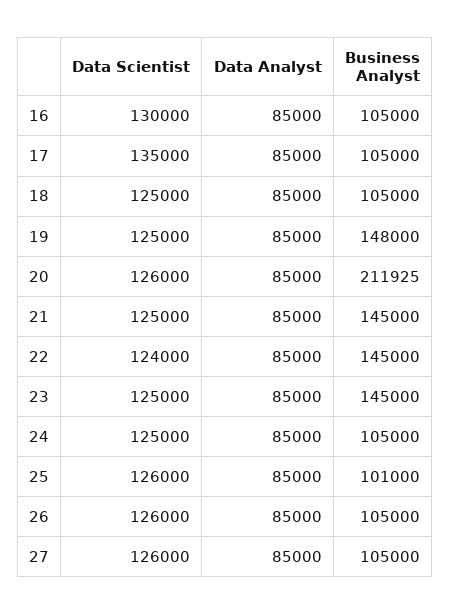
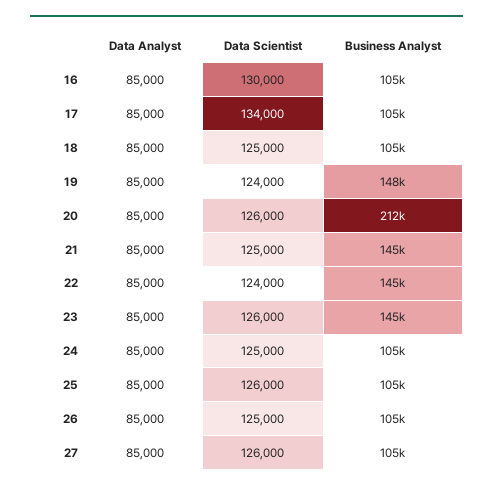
Data Scientist, 17: 135000 -> 134000
Data Scientist, 19: 125000 -> 124000
Data Scientist, 23: 125000 -> 126000
Business Analyst, 25: 101000 -> 105000
Data Scientist, 26: 126000 -> 125000

